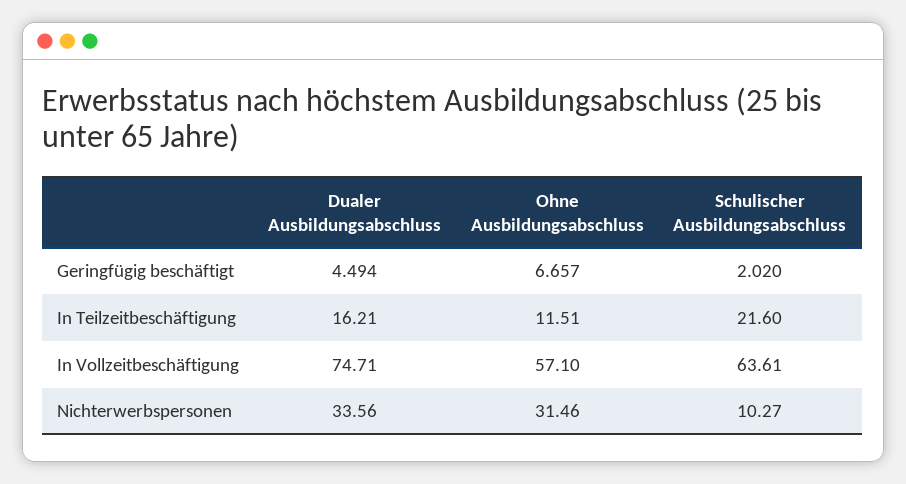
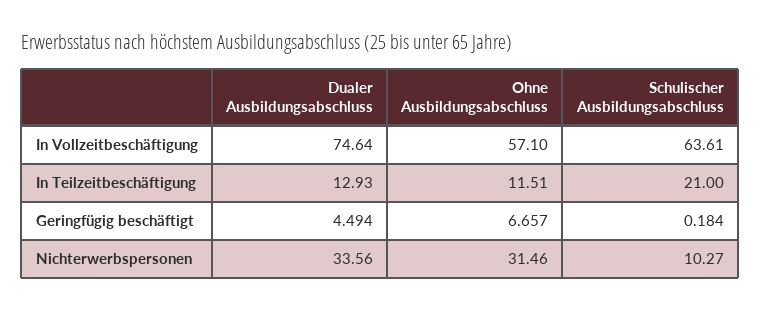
Schulischer Ausbildungsabschluss, Geringfügig beschäftigt: 2.02 -> 0.184
Dualer Ausbildungsabschluss, In Teilzeitbeschäftigung: 16.21 -> 12.93
Schulischer Ausbildungsabschluss, In Teilzeitbeschäftigung: 21.6 -> 21
Dualer Ausbildungsabschluss, In Vollzeitbeschäftigung: 74.71 -> 74.64

